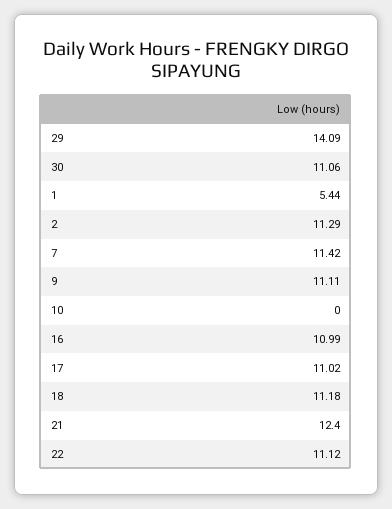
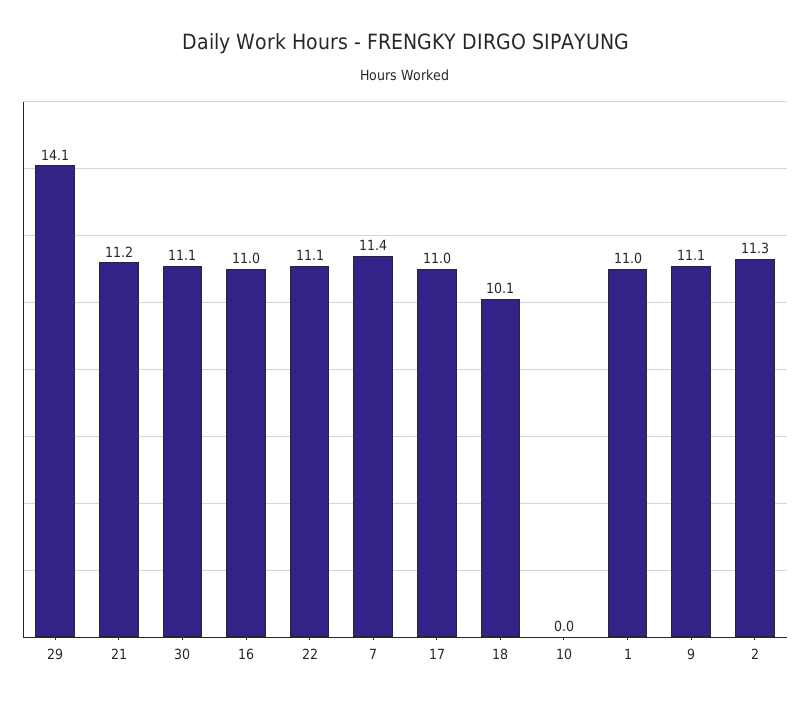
1: 5.44 -> 11
18: 11.18 -> 10.1
21: 12.4 -> 11.2

